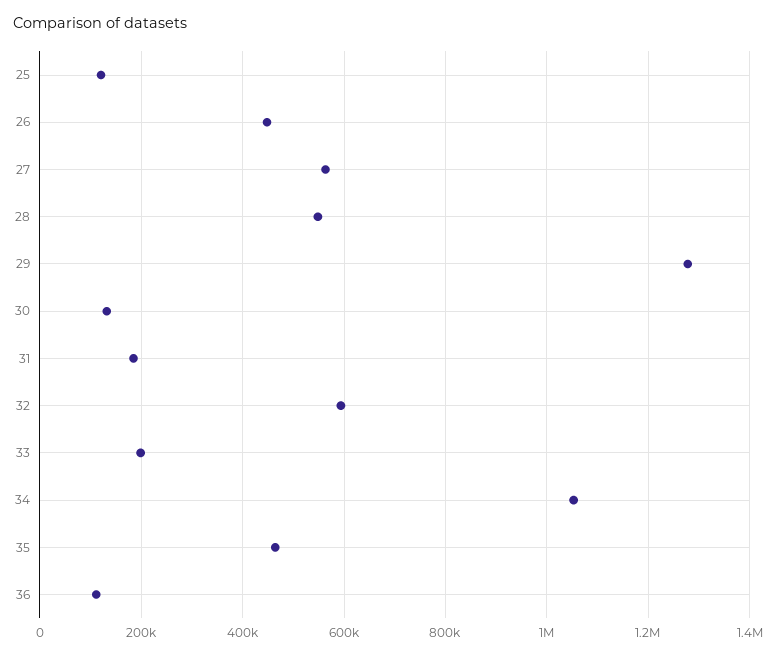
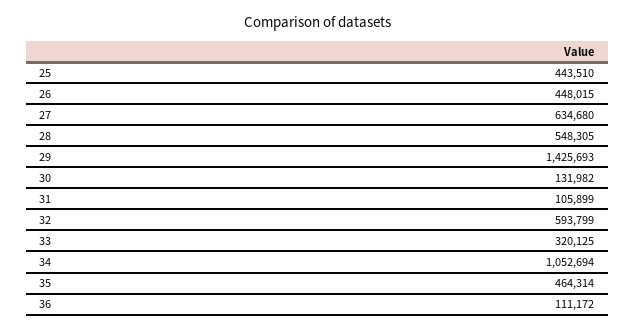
25: 120000 -> 443510
27: 560000 -> 634680
29: 1280000 -> 1425693
31: 180000 -> 105899
33: 200000 -> 320125

